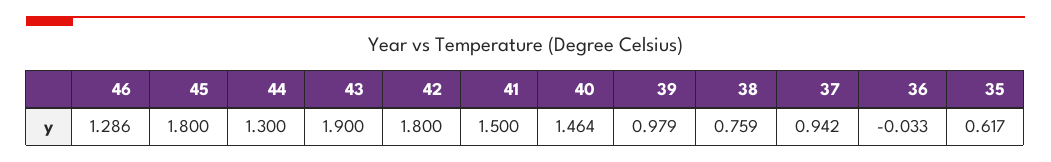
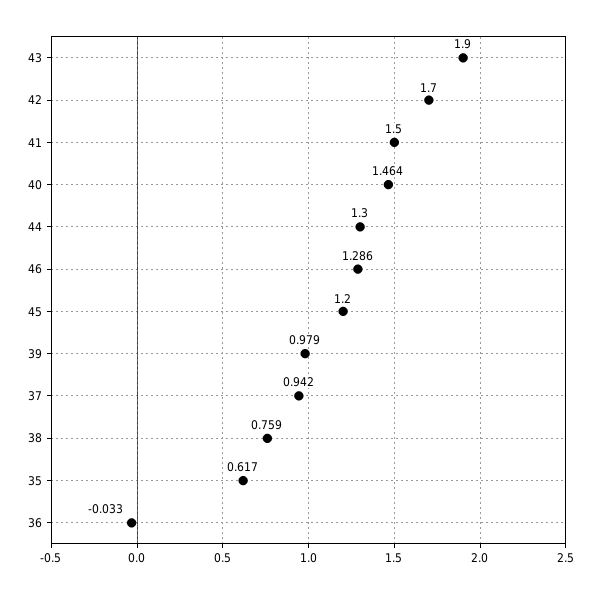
45: 1.8 -> 1.2
42: 1.8 -> 1.7

